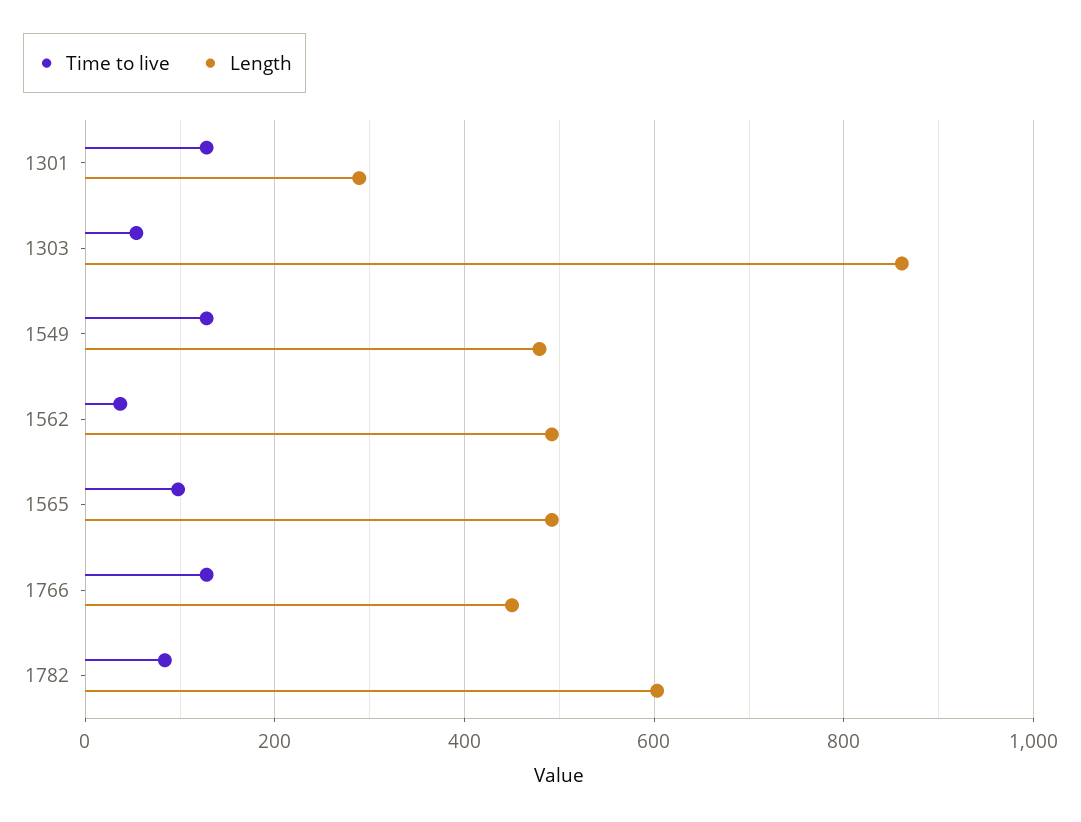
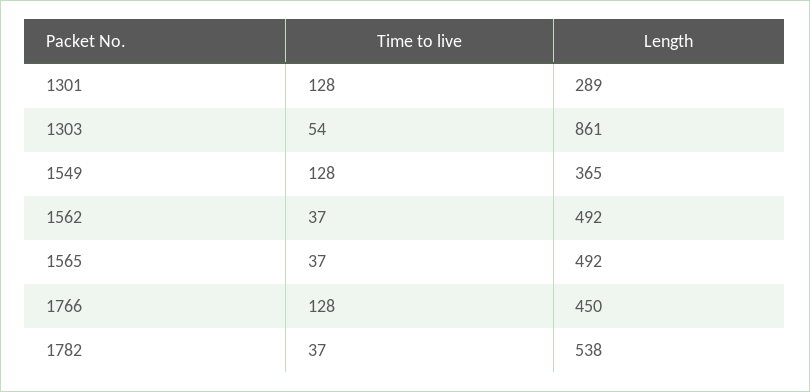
Length, 1549: 480 -> 365
Time to live, 1565: 100 -> 37
Time to live, 1782: 80 -> 37
Length, 1782: 600 -> 538

